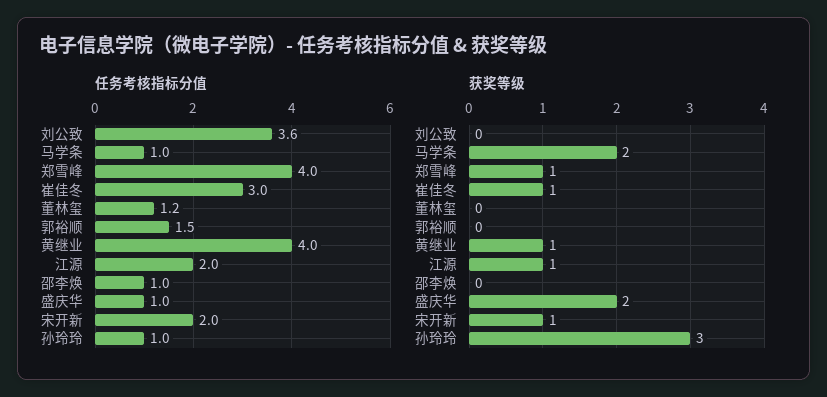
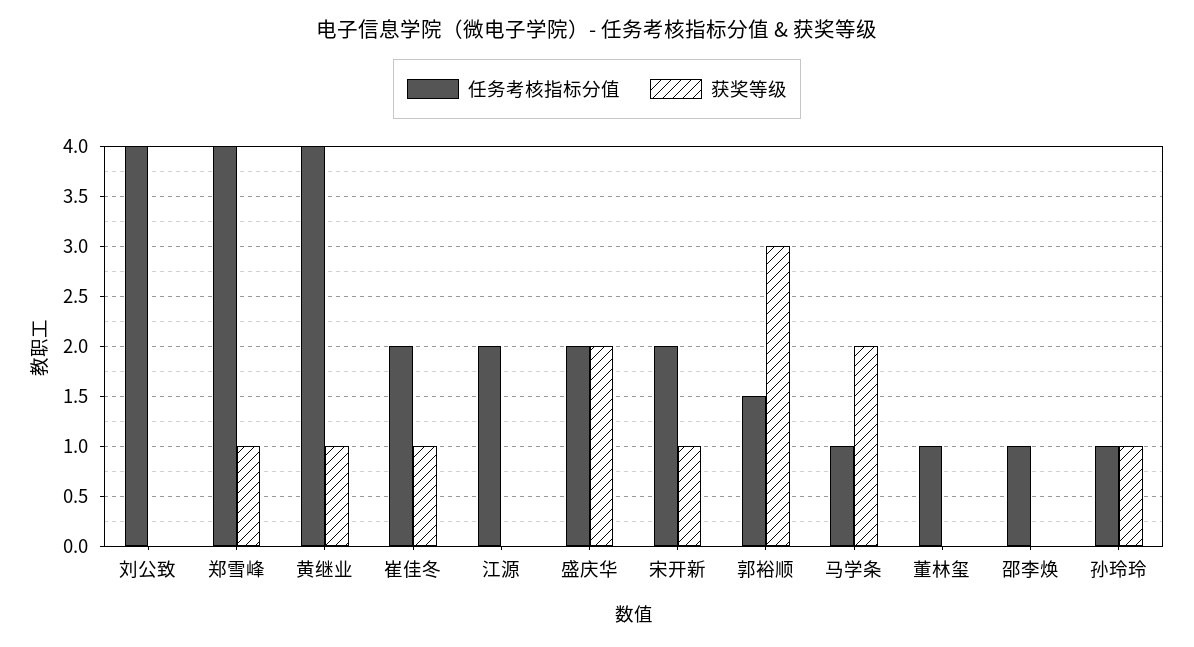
任务考核指标分值, 刘公致: 3.6 -> 4
任务考核指标分值, 崔佳冬: 3 -> 2
任务考核指标分值, 董林玺: 1.2 -> 1
任务考核指标分值, 盛庆华: 1 -> 2
获奖等级, 郭裕顺: 0 -> 3
获奖等级, 江源: 1 -> 0
获奖等级, 孙玲玲: 3 -> 1

